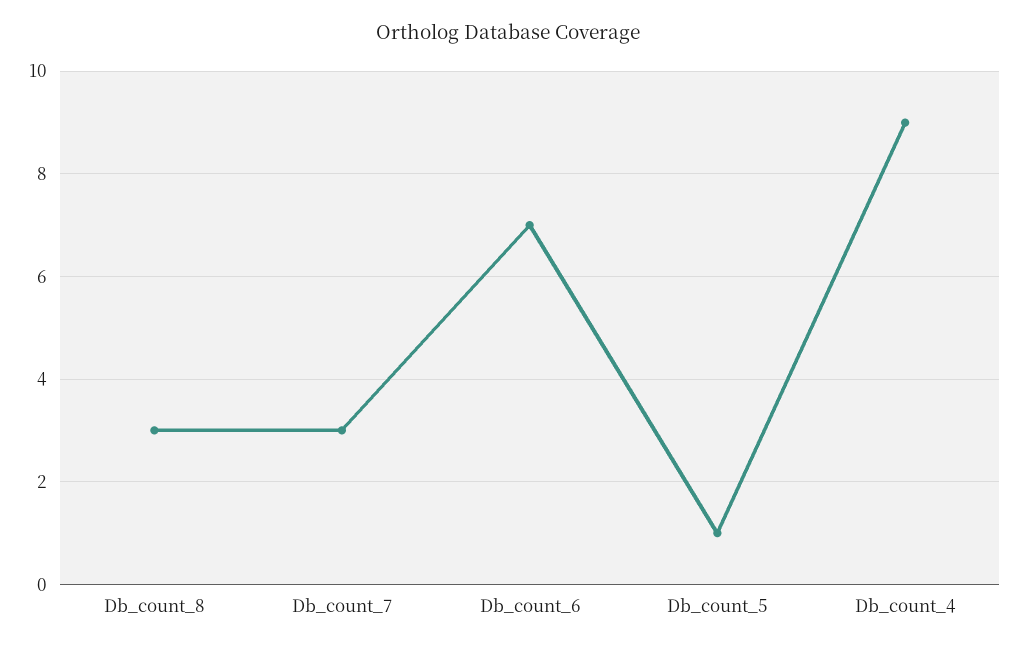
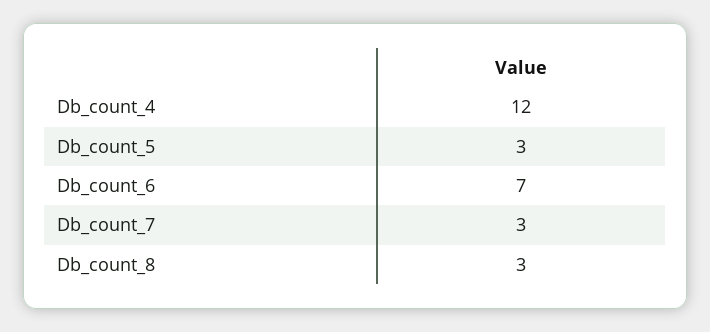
Db_count_5: 1 -> 3
Db_count_4: 9 -> 12

